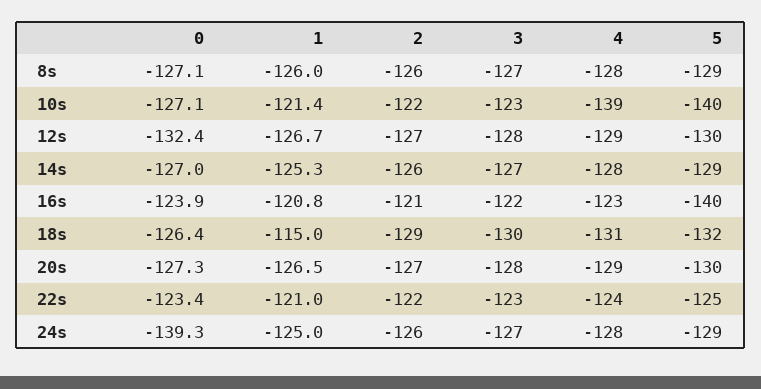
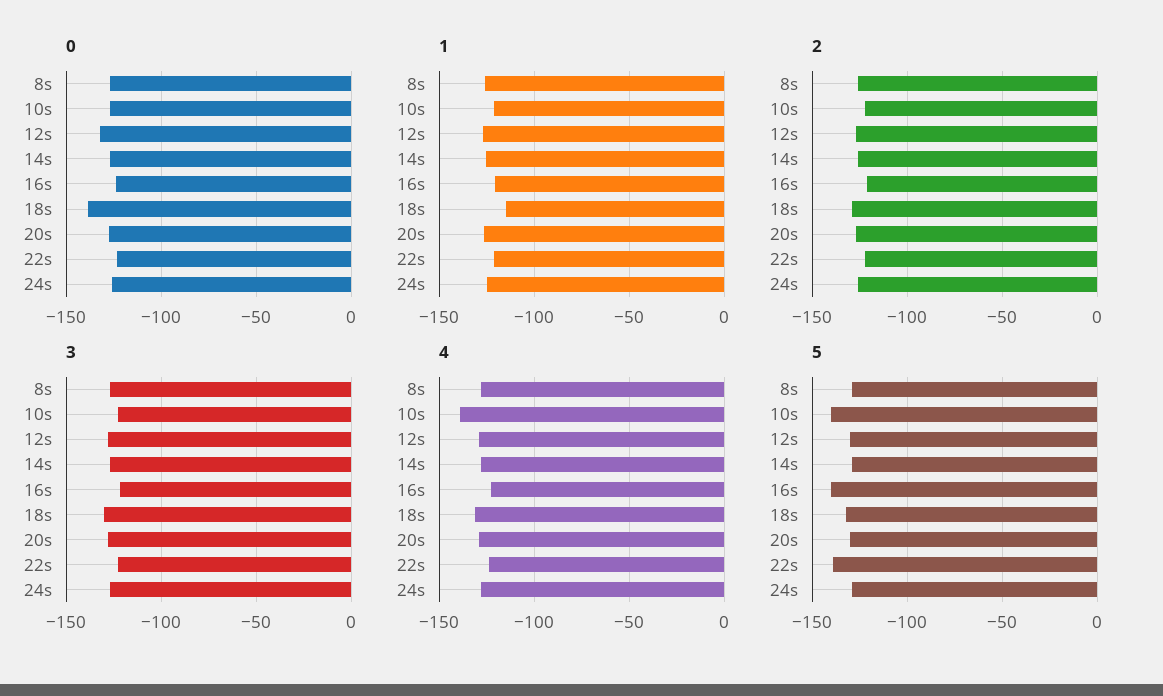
0, 18s: -126.4 -> -140
5, 22s: -125 -> -140
0, 24s: -139.3 -> -125

